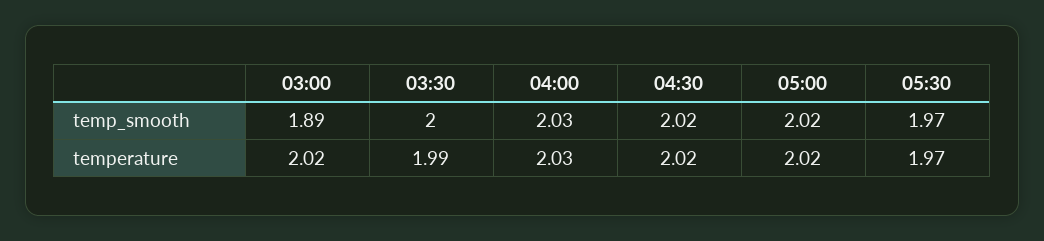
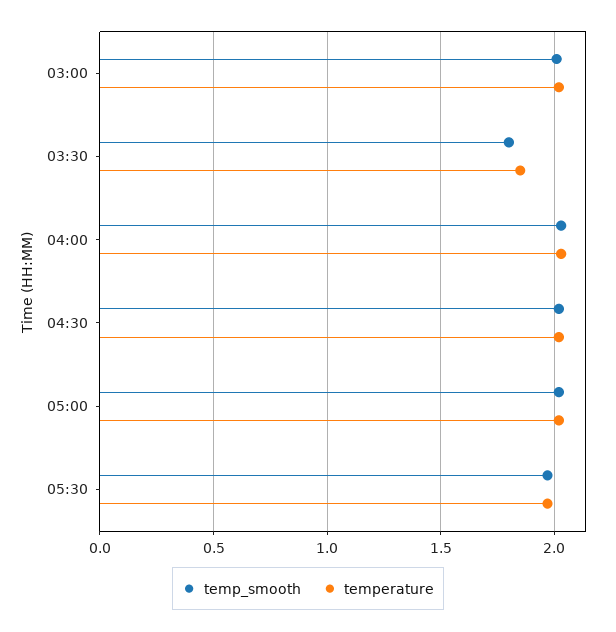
temp_smooth, 03:00: 1.89 -> 2
temp_smooth, 03:30: 2 -> 1.8
temperature, 03:30: 1.99 -> 1.85

